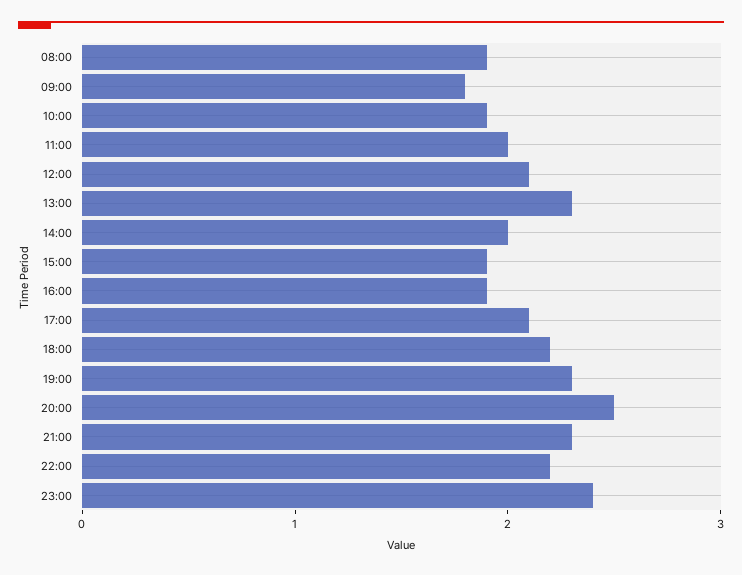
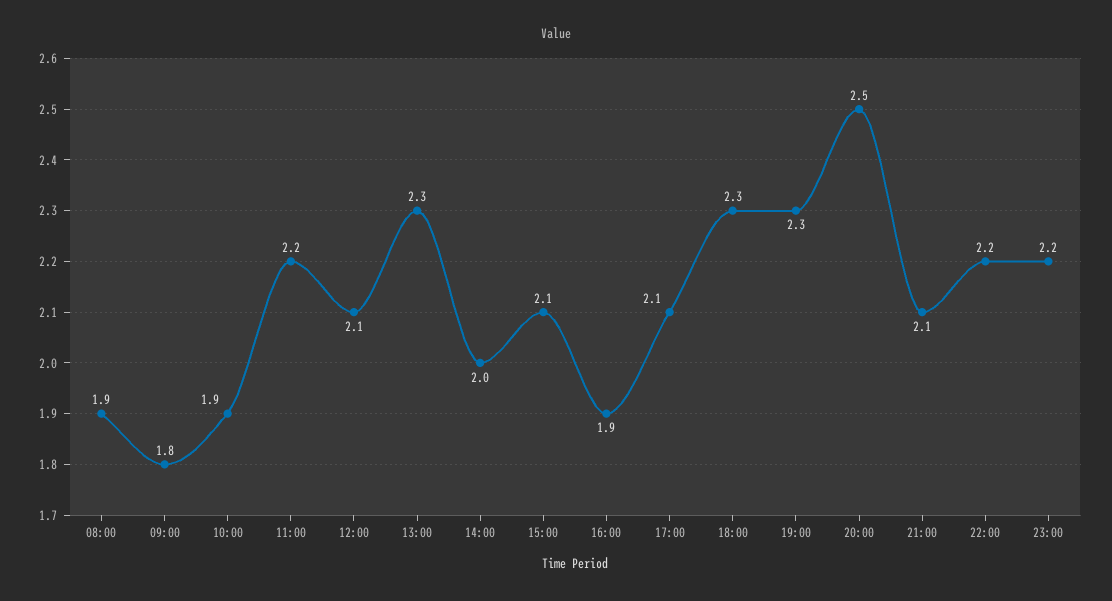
11:00: 2 -> 2.2
15:00: 1.9 -> 2.1
18:00: 2.2 -> 2.3
21:00: 2.3 -> 2.1
23:00: 2.4 -> 2.2

